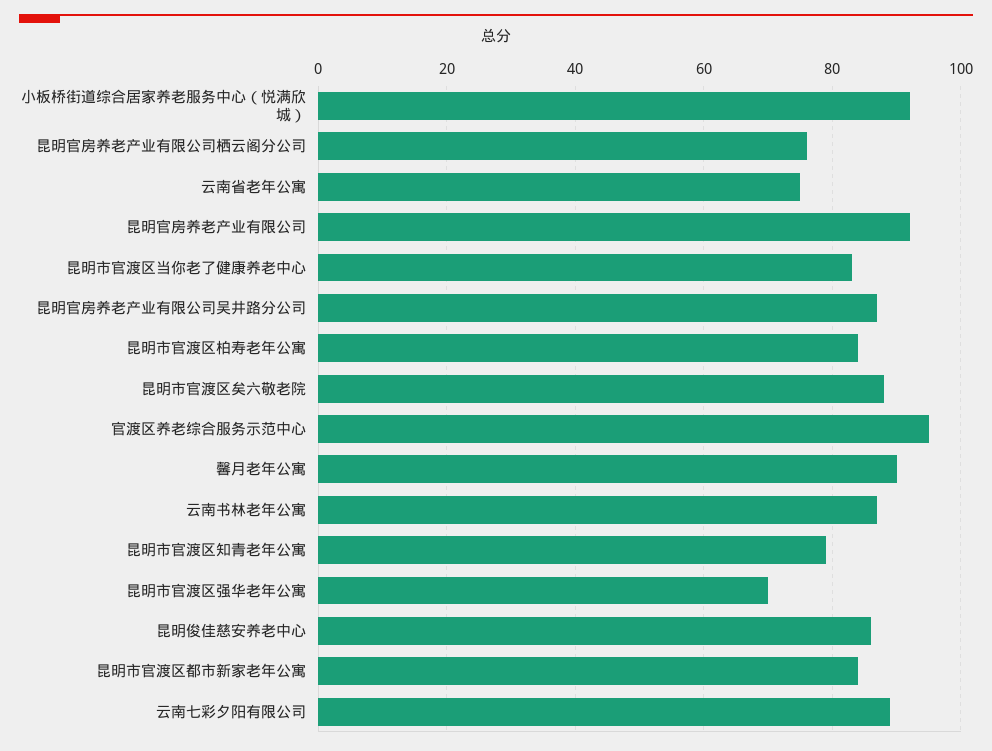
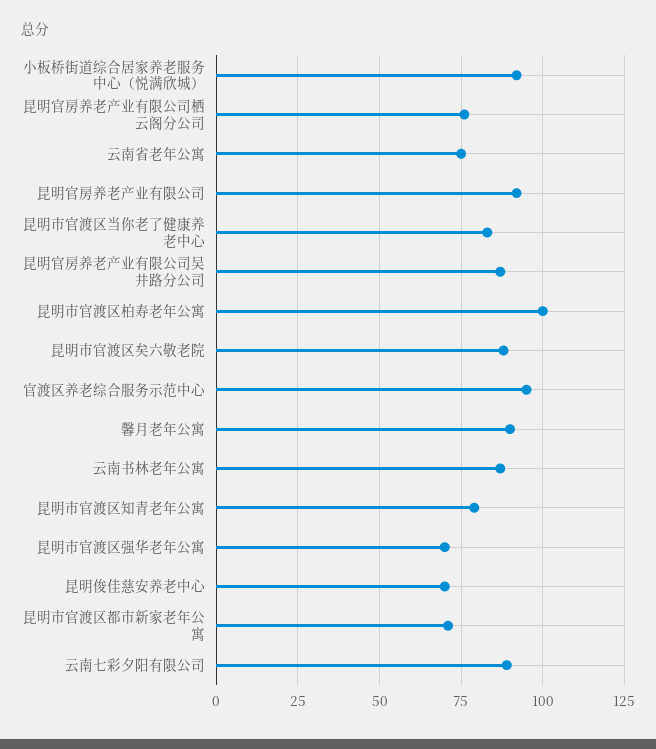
昆明市官渡区柏寿老年公寓: 85 -> 100
昆明俊佳慈安养老中心: 85 -> 70
昆明市官渡区都市新家老年公寓: 85 -> 70

